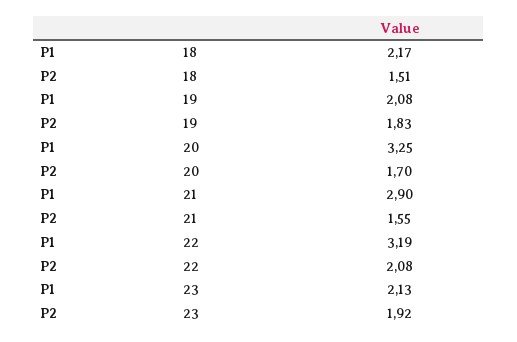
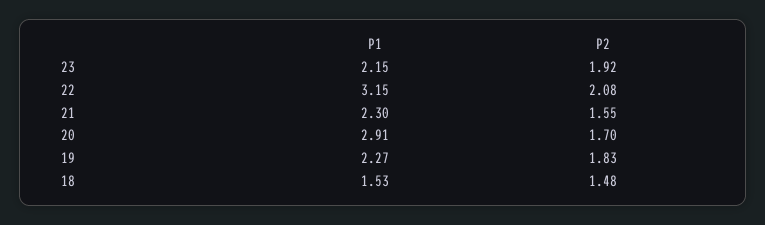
P1, 18: 2.17 -> 1.53
P2, 18: 1.51 -> 1.48
P1, 19: 2.08 -> 2.27
P1, 20: 3.25 -> 2.91
P1, 21: 2.9 -> 2.3
P1, 22: 3.19 -> 3.15
P1, 23: 2.13 -> 2.15

